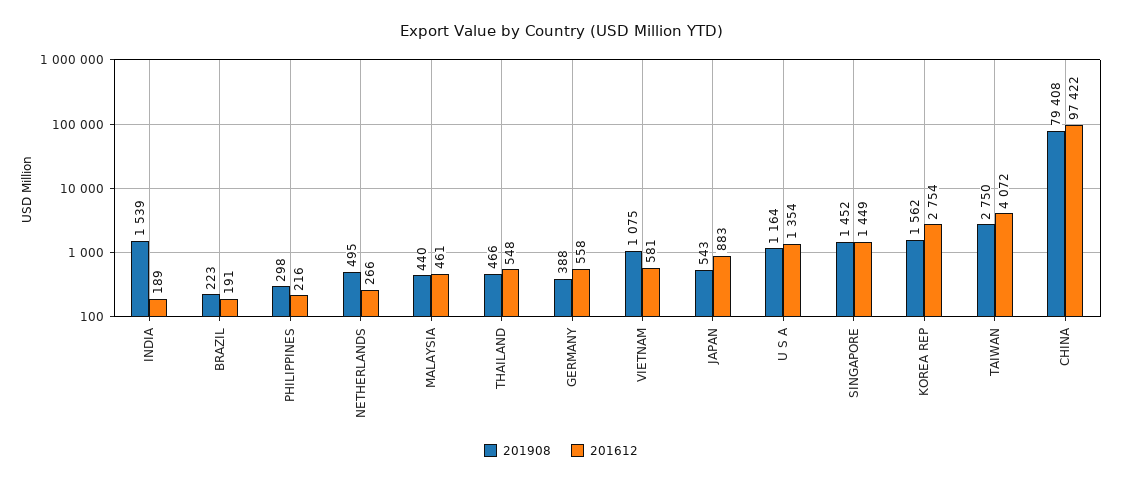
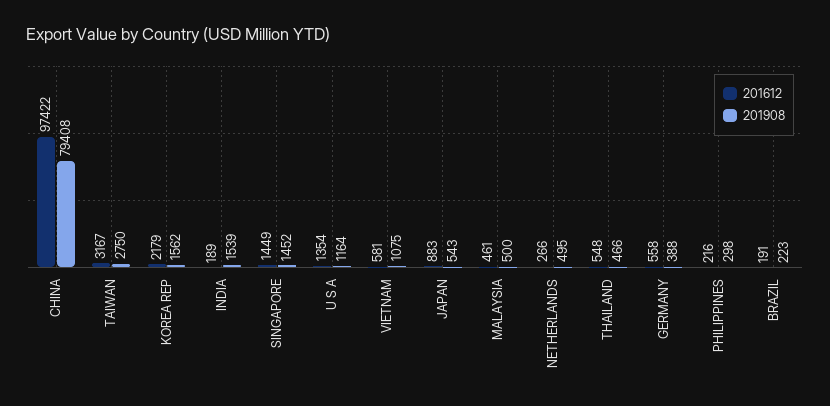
201908, MALAYSIA: 440 -> 500
201612, KOREA REP: 2754 -> 2179
201612, TAIWAN: 4072 -> 3167

